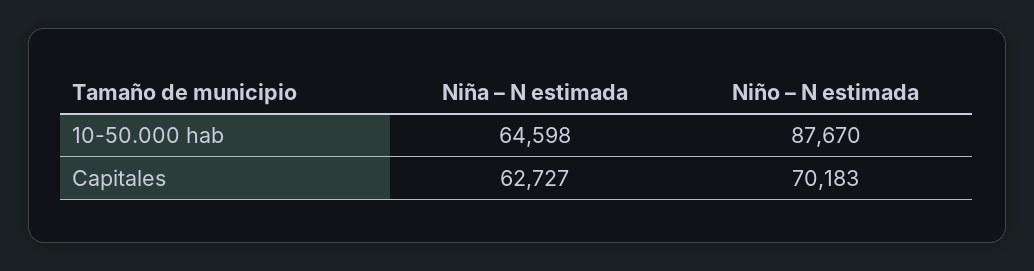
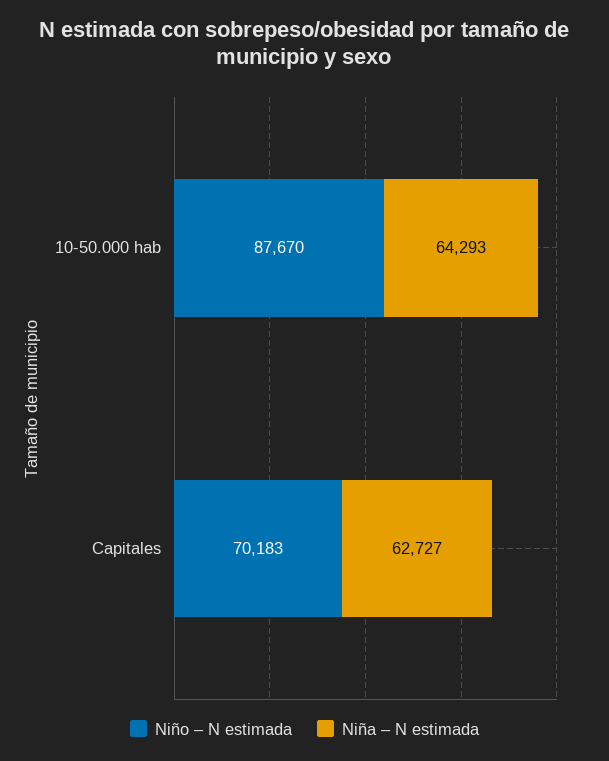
Niña – N estimada, 10-50.000 hab: 64598 -> 64293

